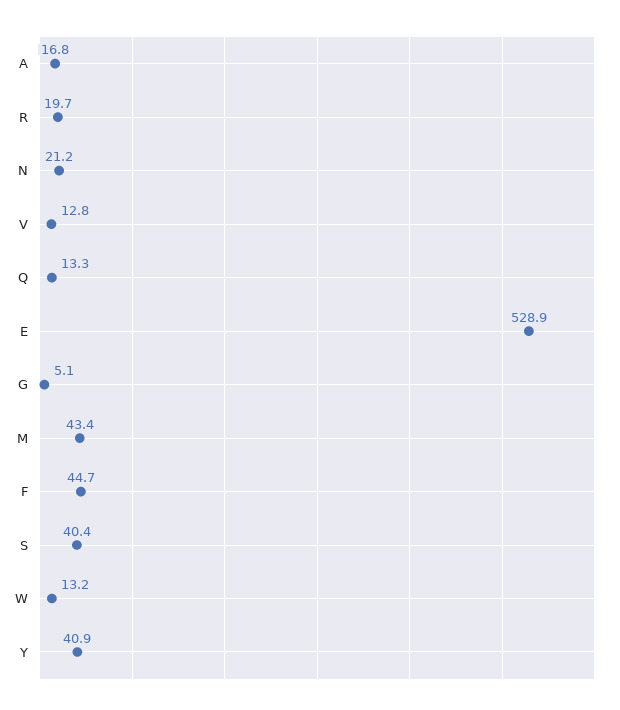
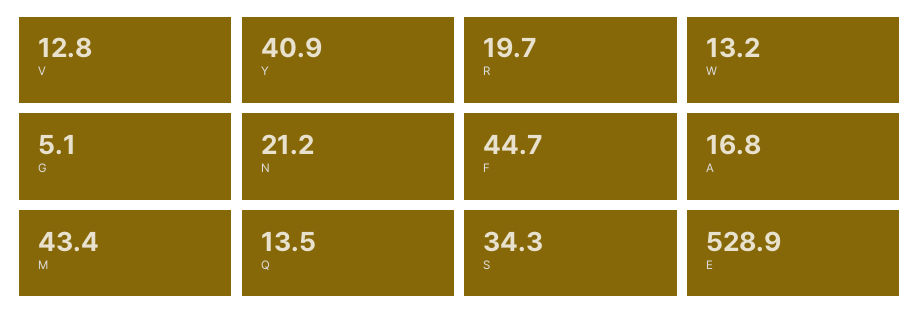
Q: 13.3 -> 13.5
S: 40.4 -> 34.3

